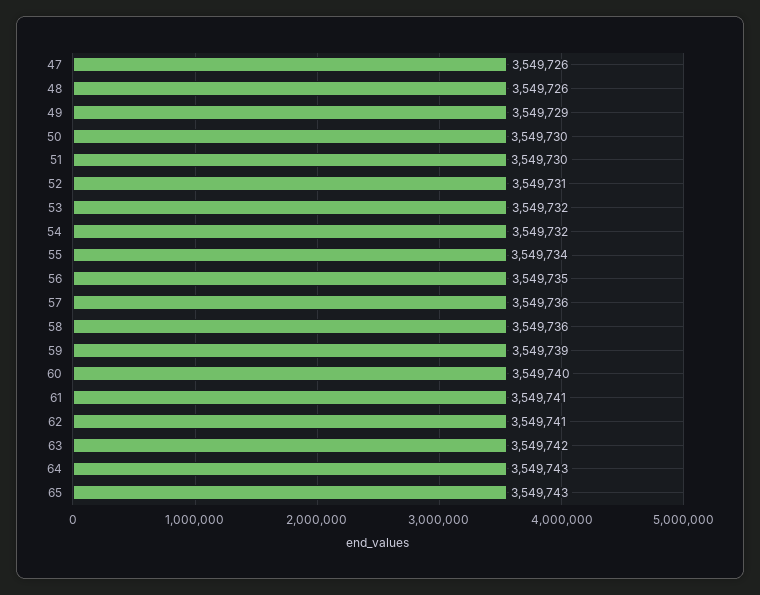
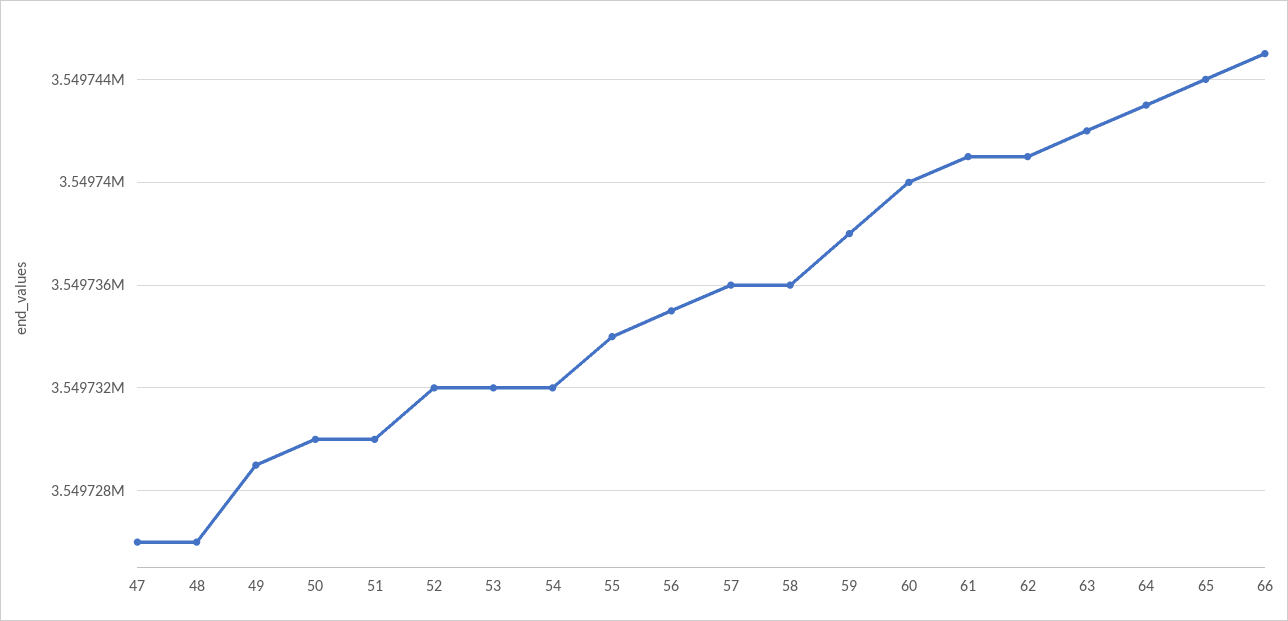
52: 3549731 -> 3549732
59: 3549739 -> 3549738
65: 3549743 -> 3549744
66: none -> 3549745

